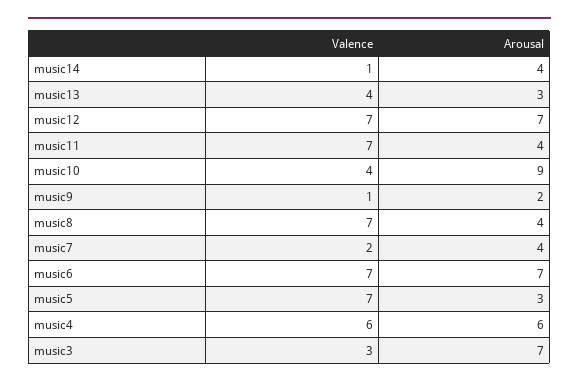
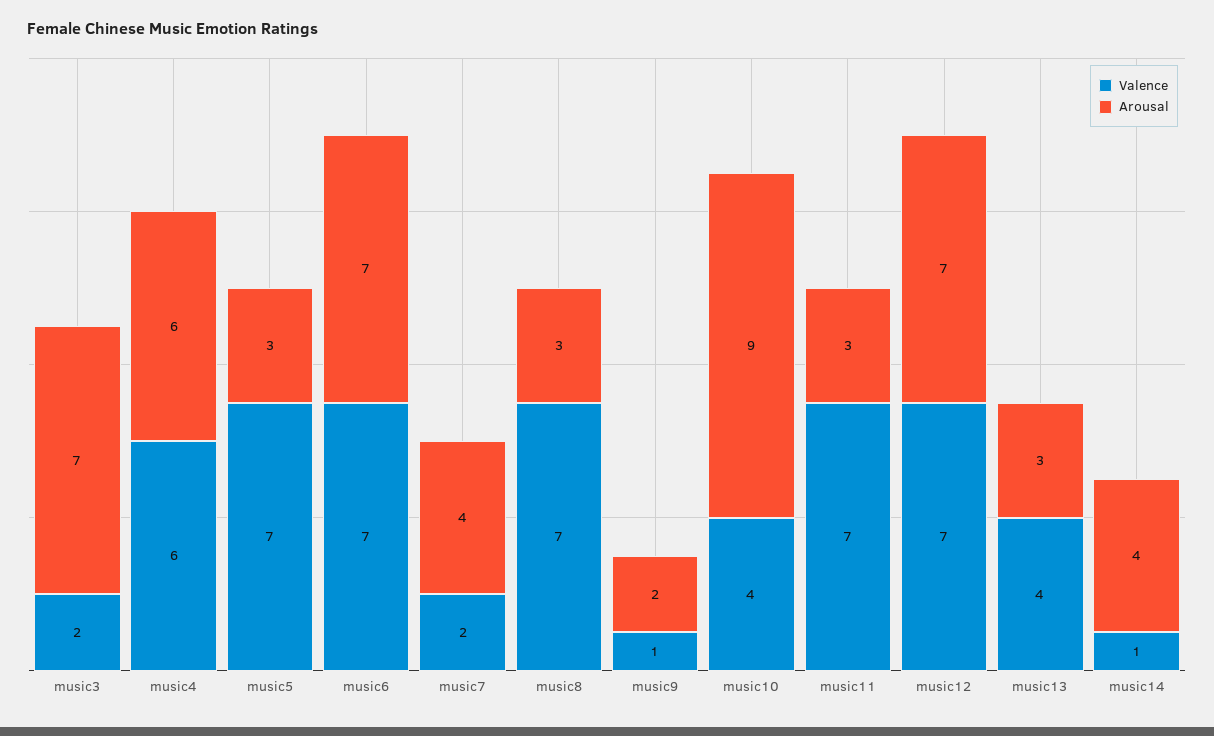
Arousal, music11: 4 -> 3
Arousal, music8: 4 -> 3
Valence, music3: 3 -> 2

